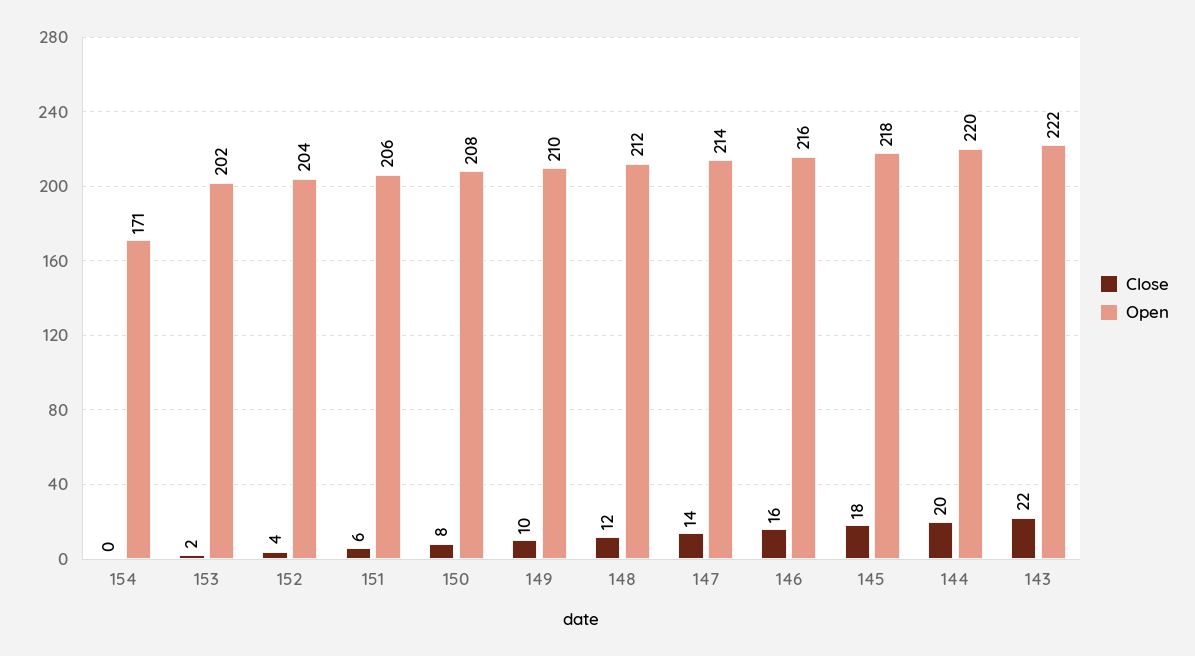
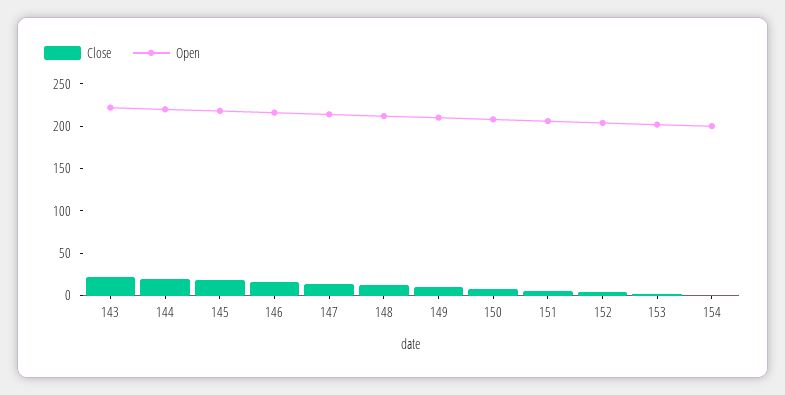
Open, 154: 171 -> 200

